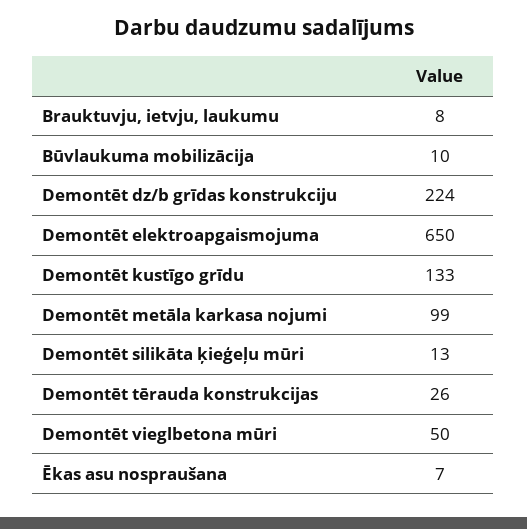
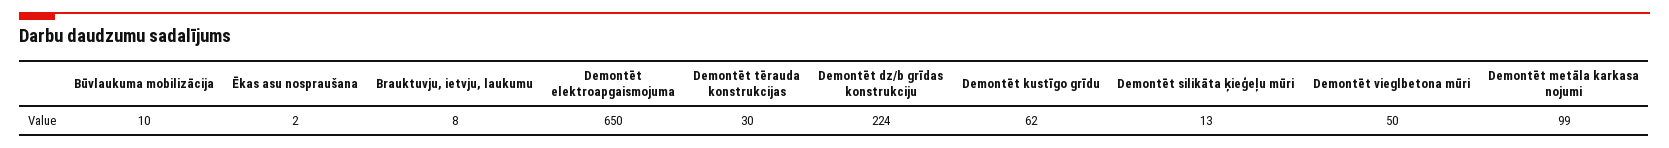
Demontēt kustīgo grīdu: 133 -> 62
Demontēt tērauda konstrukcijas: 26 -> 30
Ēkas asu nospraušana: 7 -> 2

